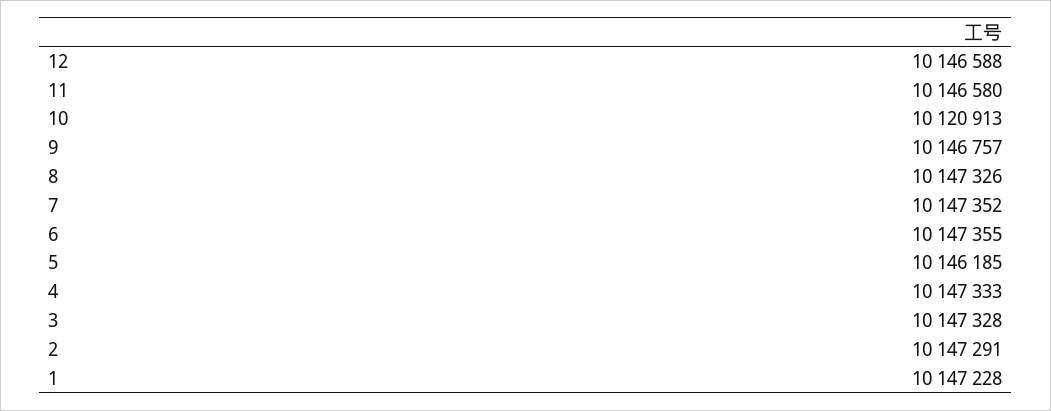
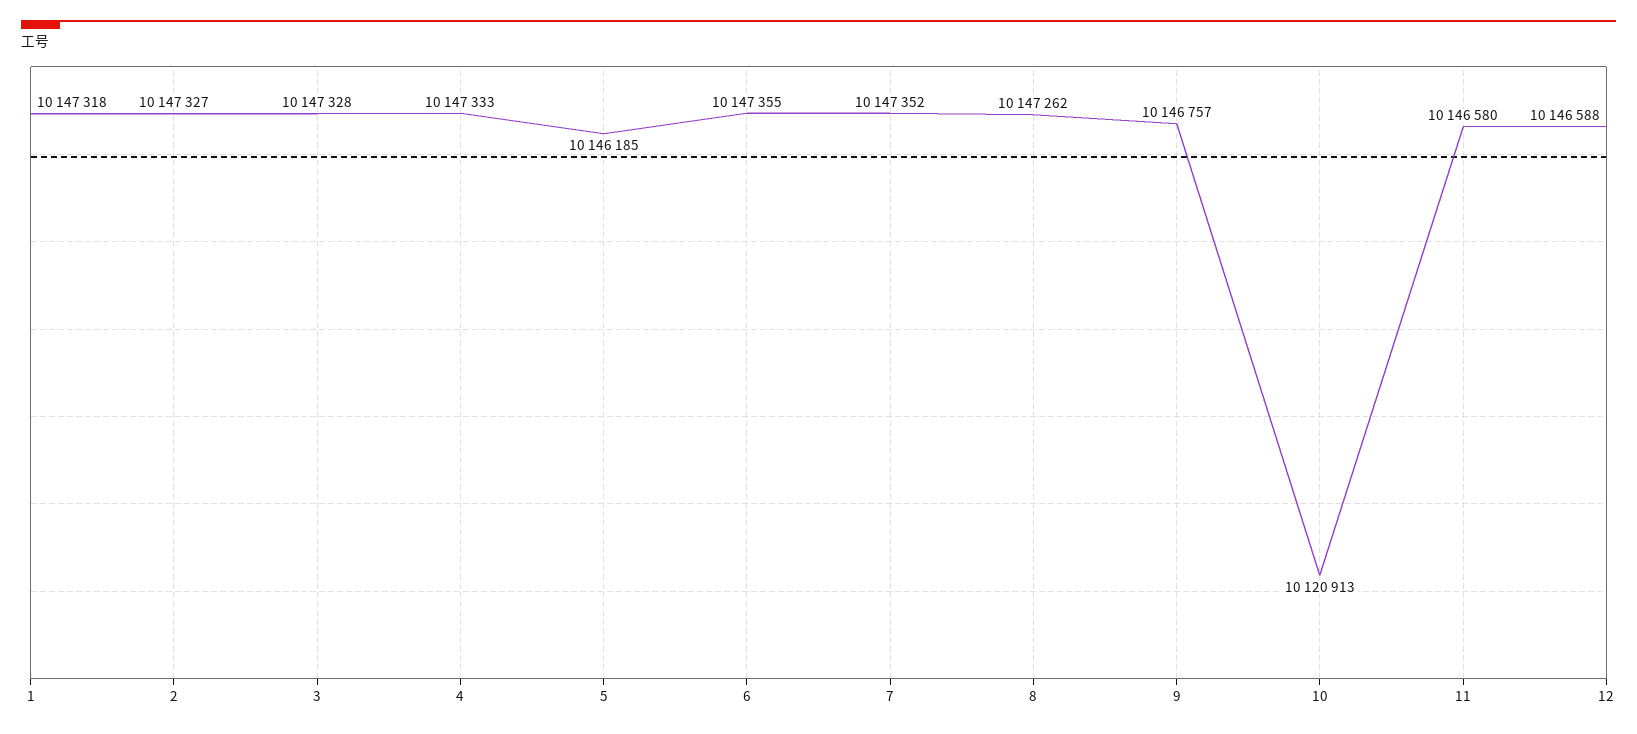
8: 10147326 -> 10147262
2: 10147291 -> 10147327
1: 10147228 -> 10147318

